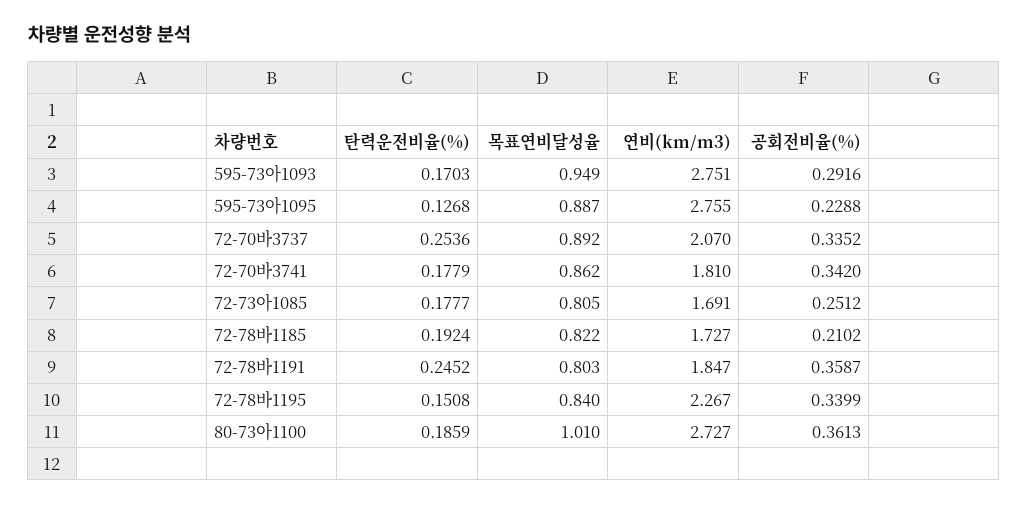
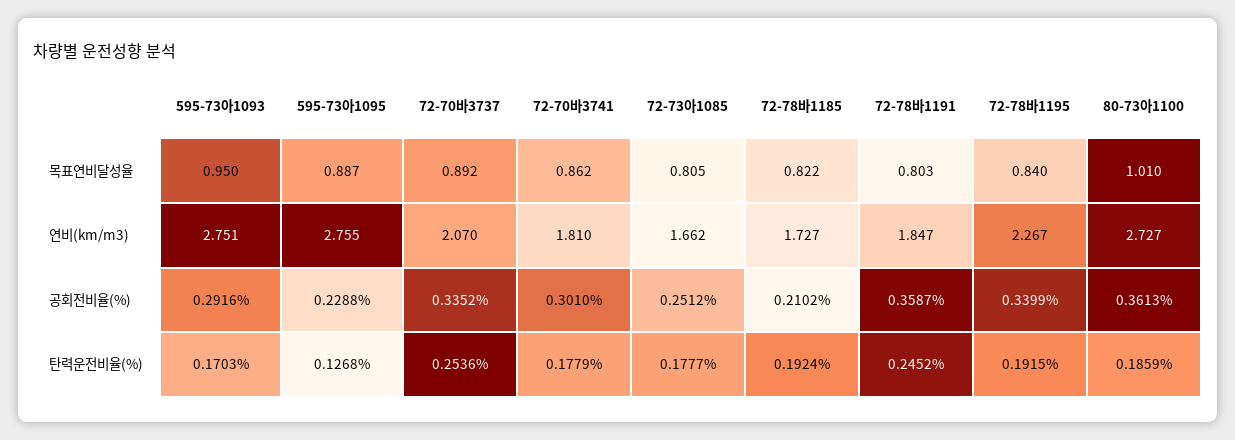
목표연비달성율, 595-73아1093: 0.949 -> 0.95
공회전비율(%), 72-70바3741: 0.342 -> 0.301
연비(km/m3), 72-73아1085: 1.691 -> 1.662
탄력운전비율(%), 72-78바1195: 0.1508 -> 0.1915

